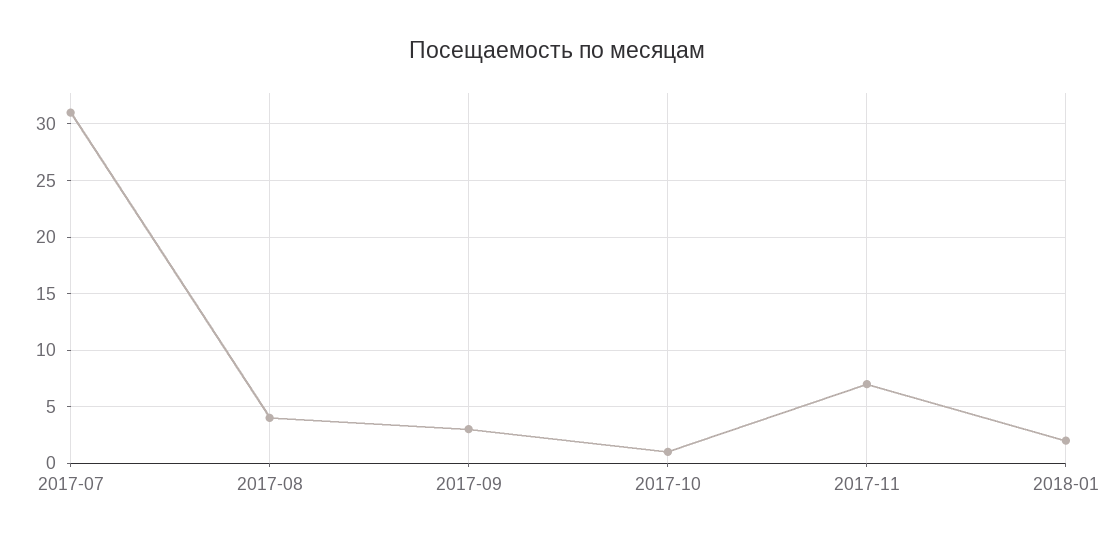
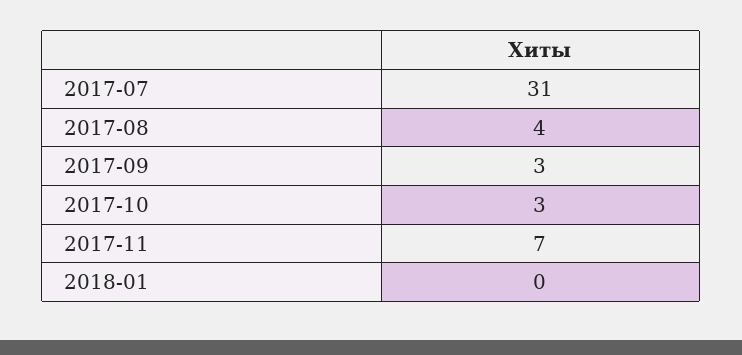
2017-10: 1 -> 3
2018-01: 2 -> 0

